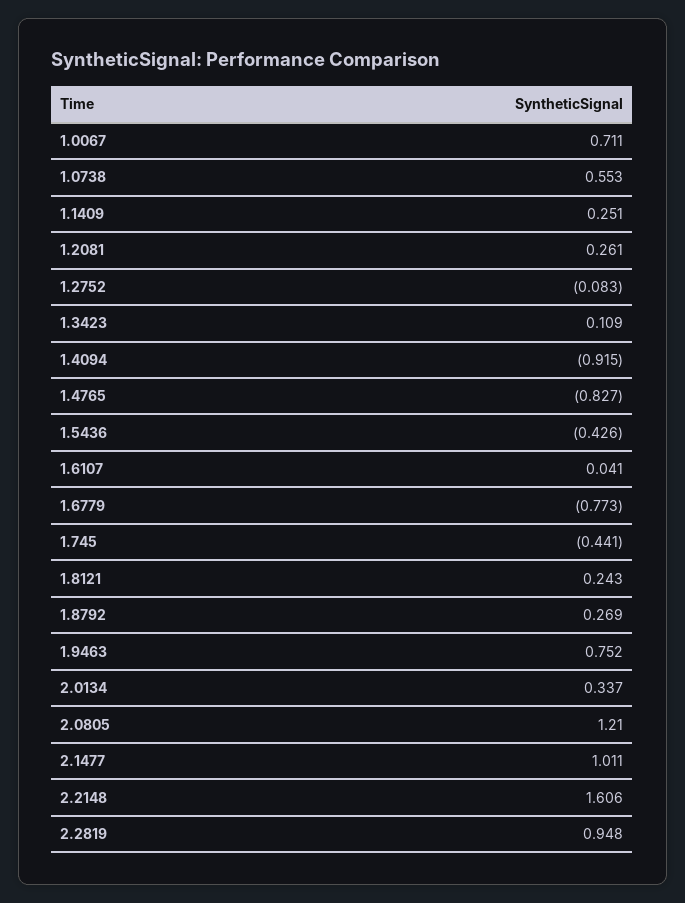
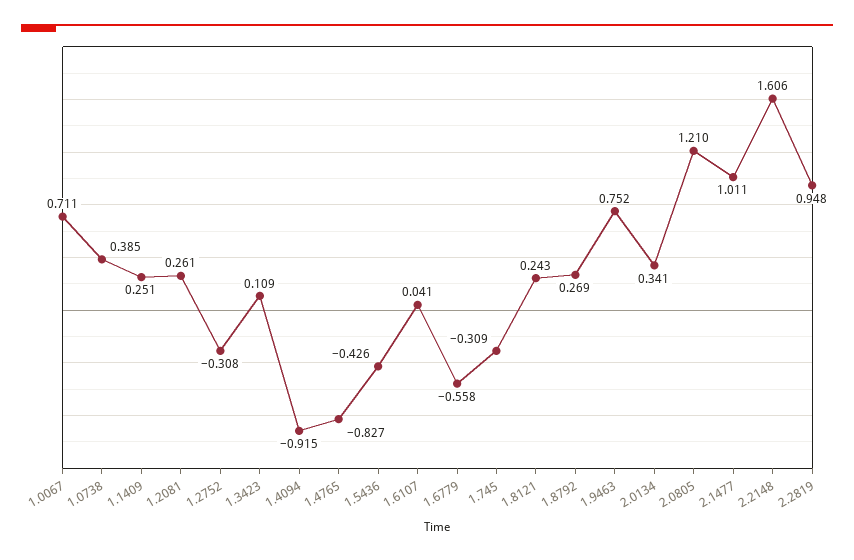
1.0738: 0.553 -> 0.385
1.2752: -0.083 -> -0.308
1.6779: -0.773 -> -0.558
1.745: -0.441 -> -0.309
2.0134: 0.337 -> 0.341

